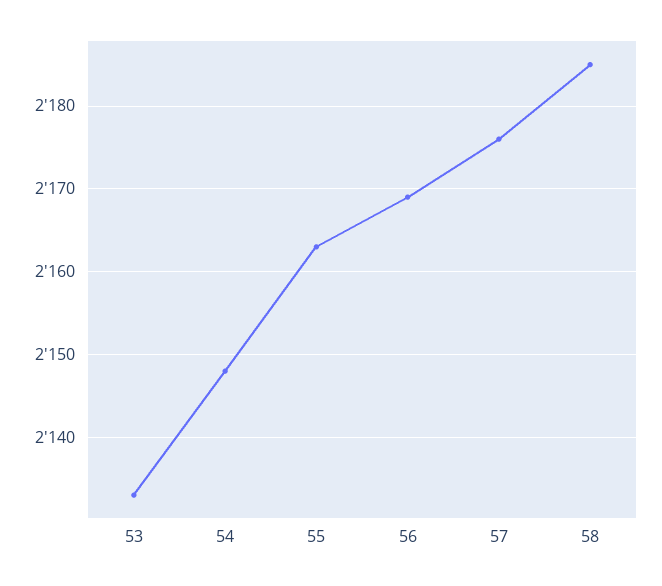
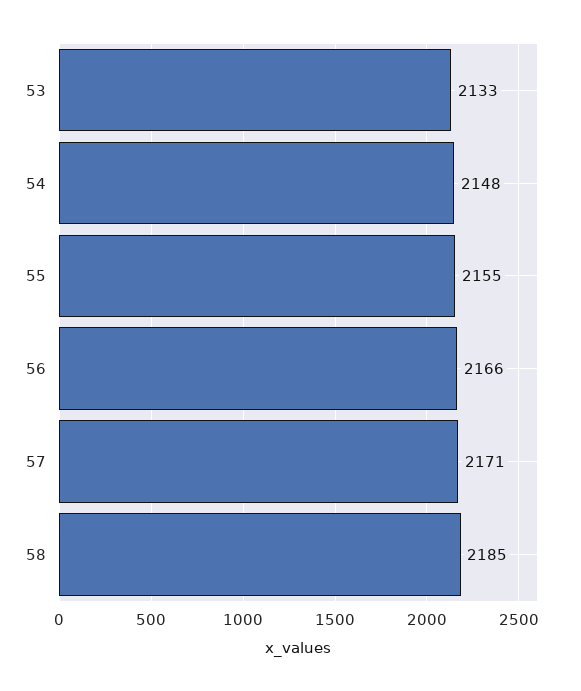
55: 2163 -> 2155
56: 2169 -> 2166
57: 2176 -> 2171

